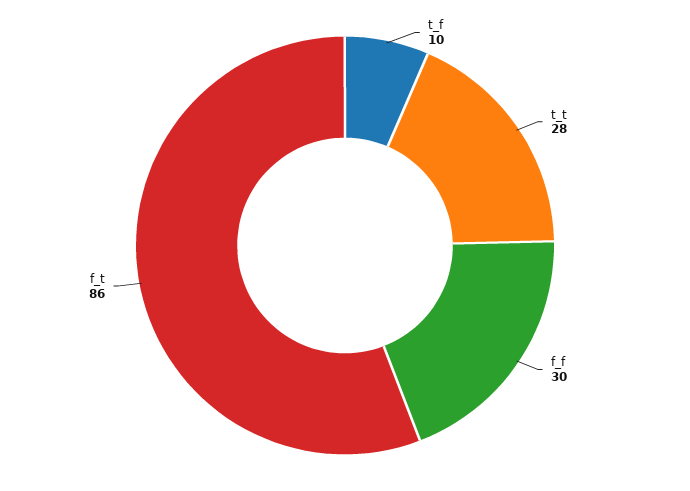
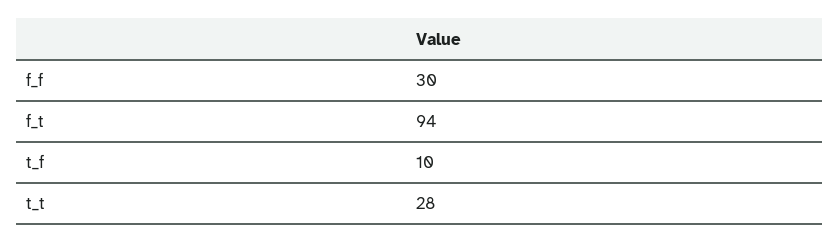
f_t: 86 -> 94

